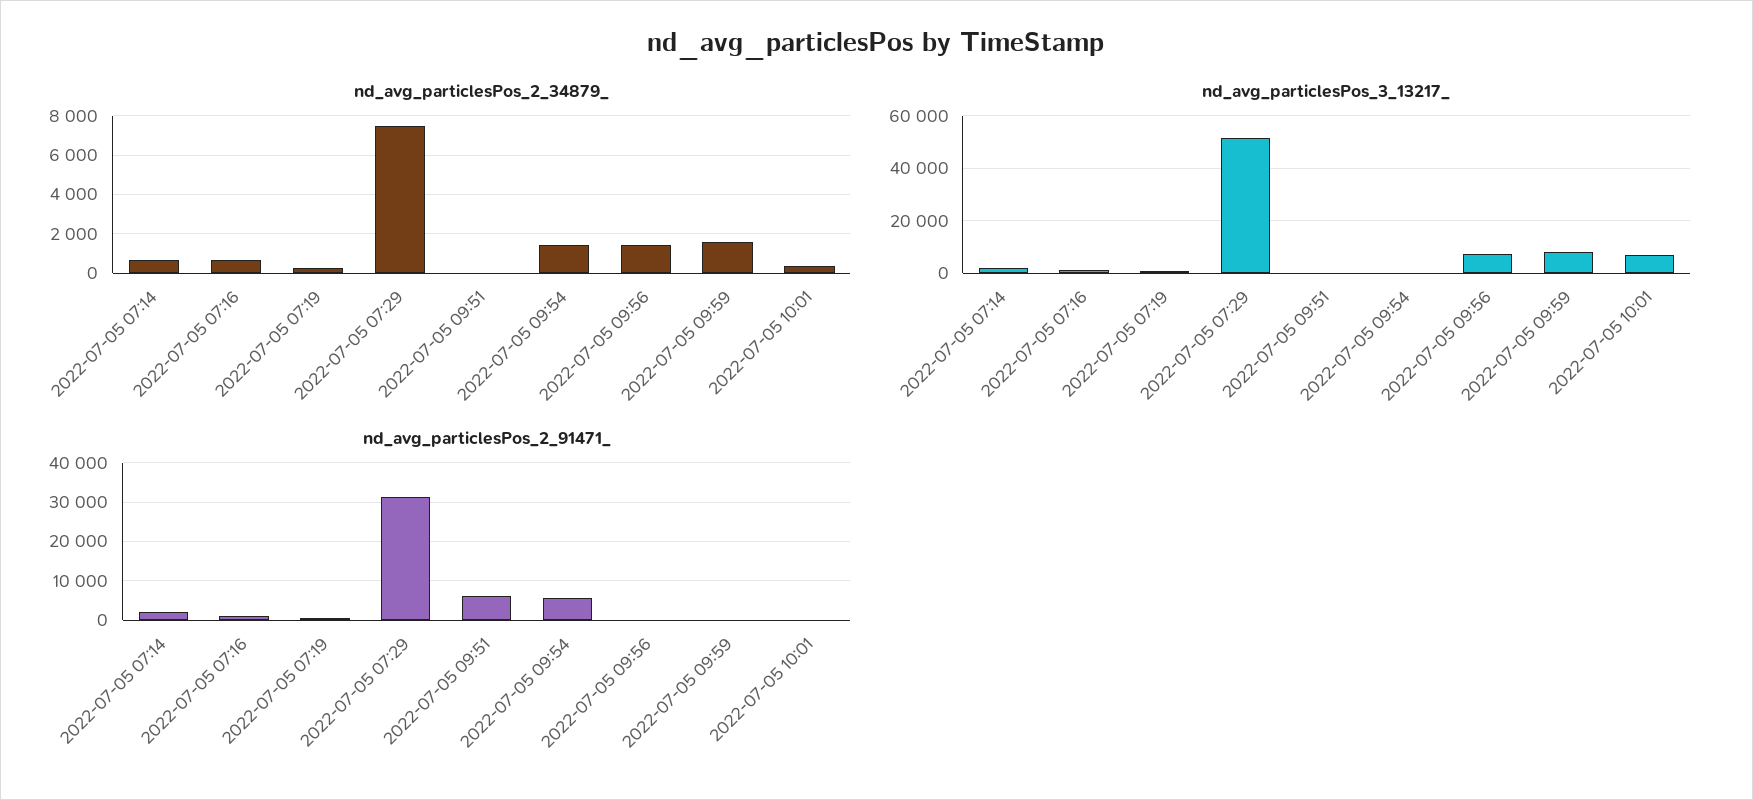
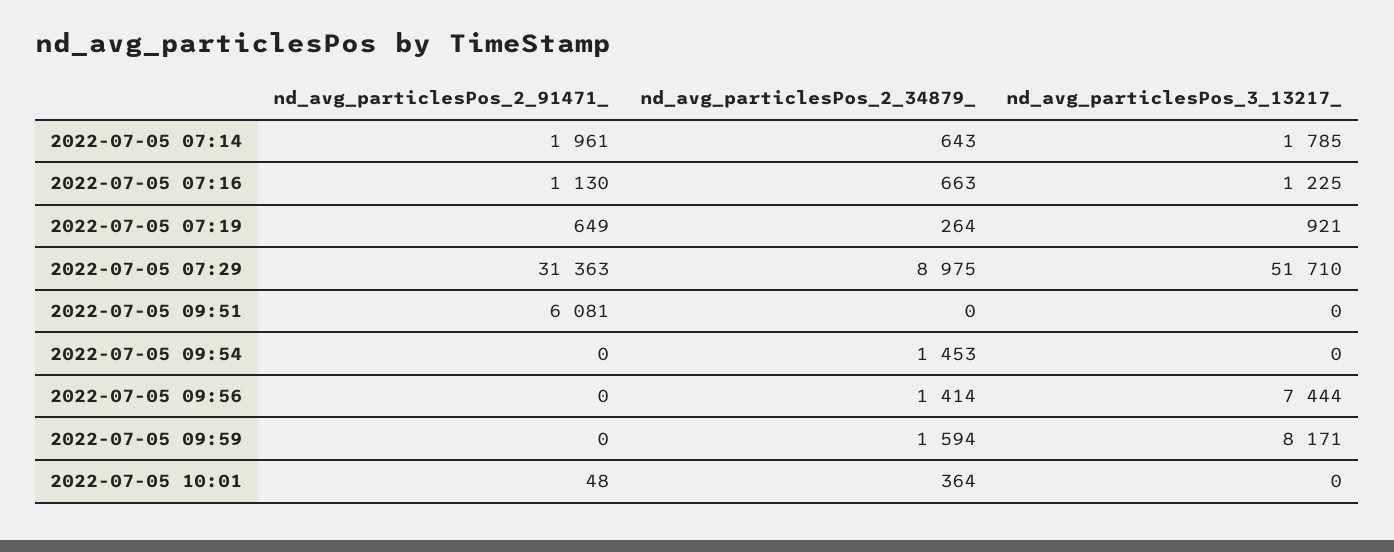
nd_avg_particlesPos_2_34879_, 2022-07-05 07:29: 7500 -> 8975
nd_avg_particlesPos_3_13217_, 2022-07-05 10:01: 7500 -> 0
nd_avg_particlesPos_2_91471_, 2022-07-05 09:54: 6000 -> 0

